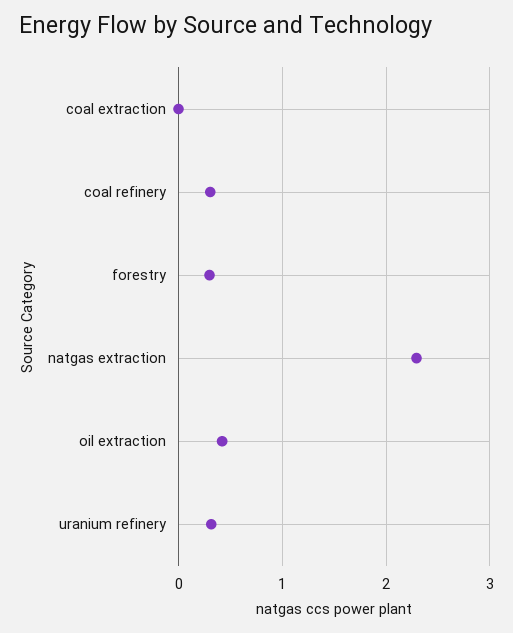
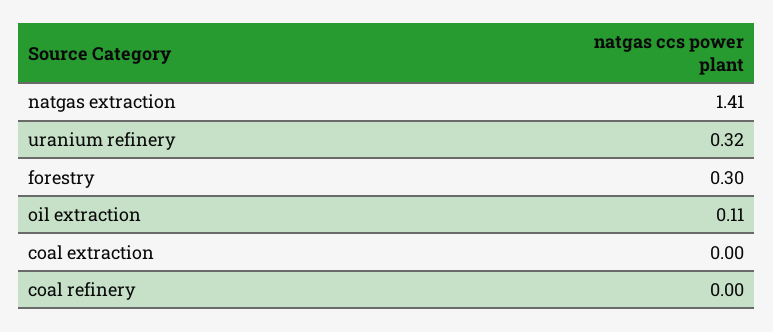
coal refinery: 0.3 -> 0
natgas extraction: 2.3 -> 1.41
oil extraction: 0.4 -> 0.11

